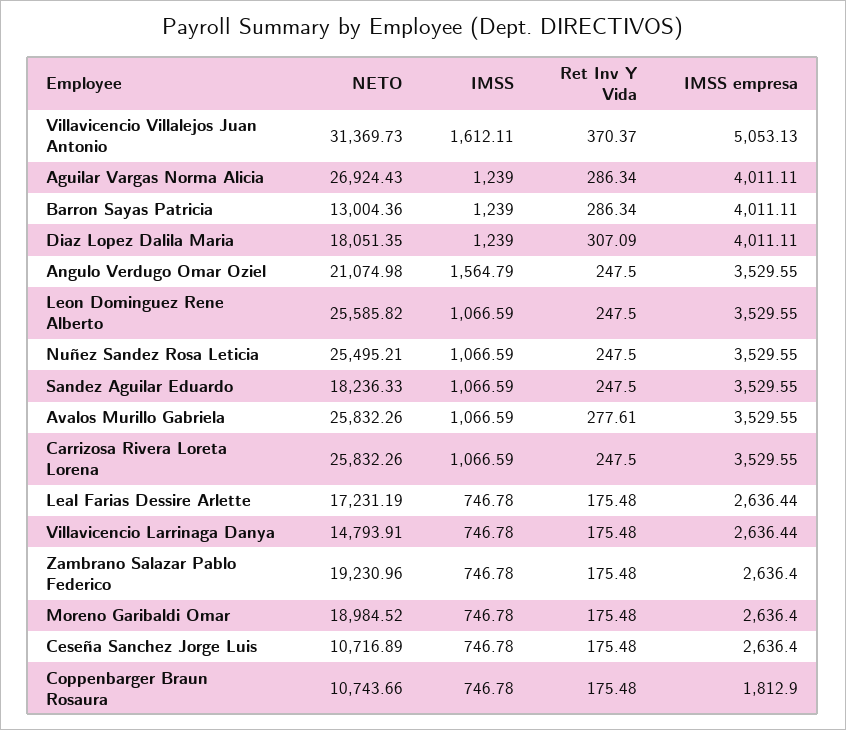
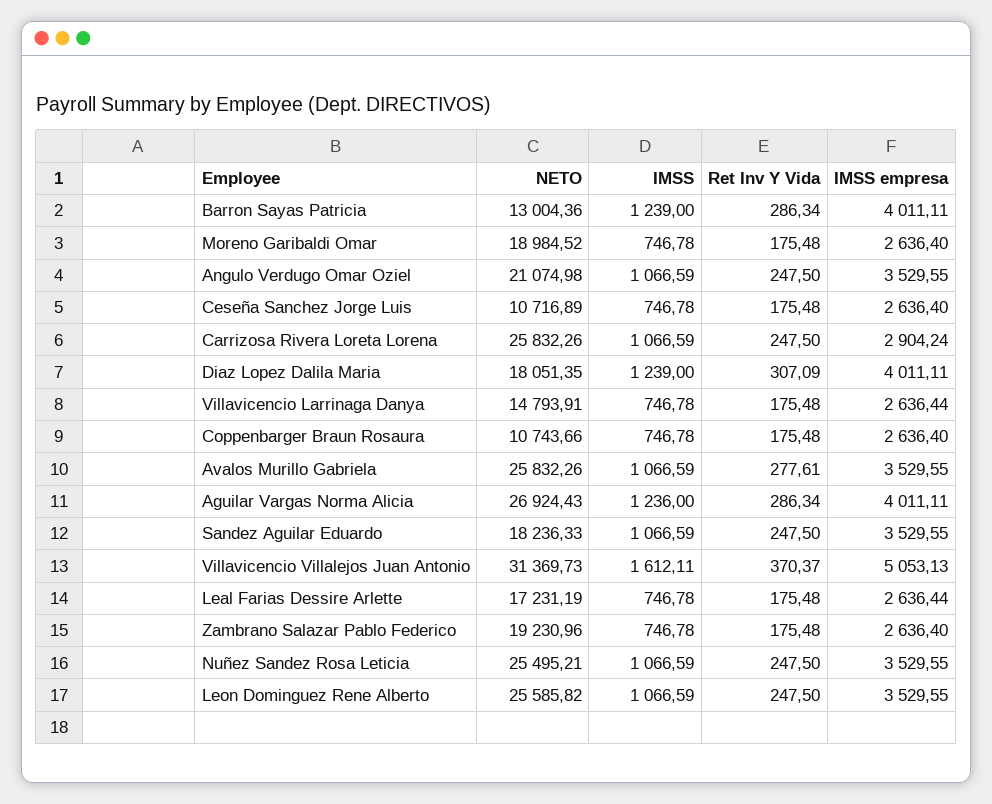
IMSS, Aguilar Vargas Norma Alicia: 1239 -> 1236
IMSS, Angulo Verdugo Omar Oziel: 1564.79 -> 1066.59
IMSS empresa, Carrizosa Rivera Loreta Lorena: 3529.55 -> 2904.24
IMSS empresa, Coppenbarger Braun Rosaura: 1812.9 -> 2636.4

